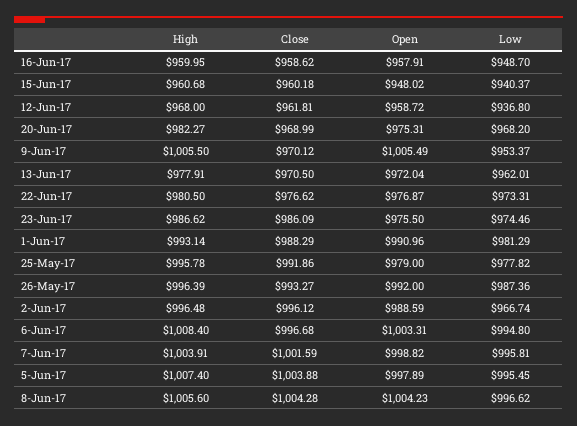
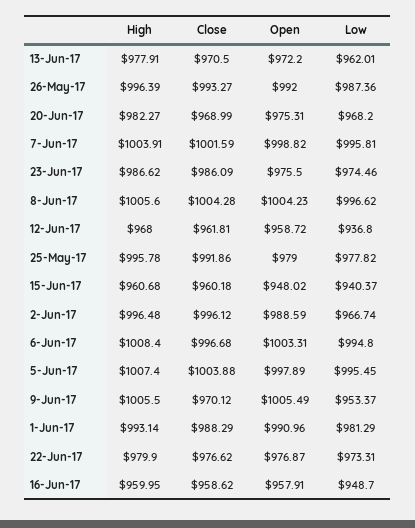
Open, 13-Jun-17: 972.04 -> 972.2
High, 22-Jun-17: 980.5 -> 979.9

